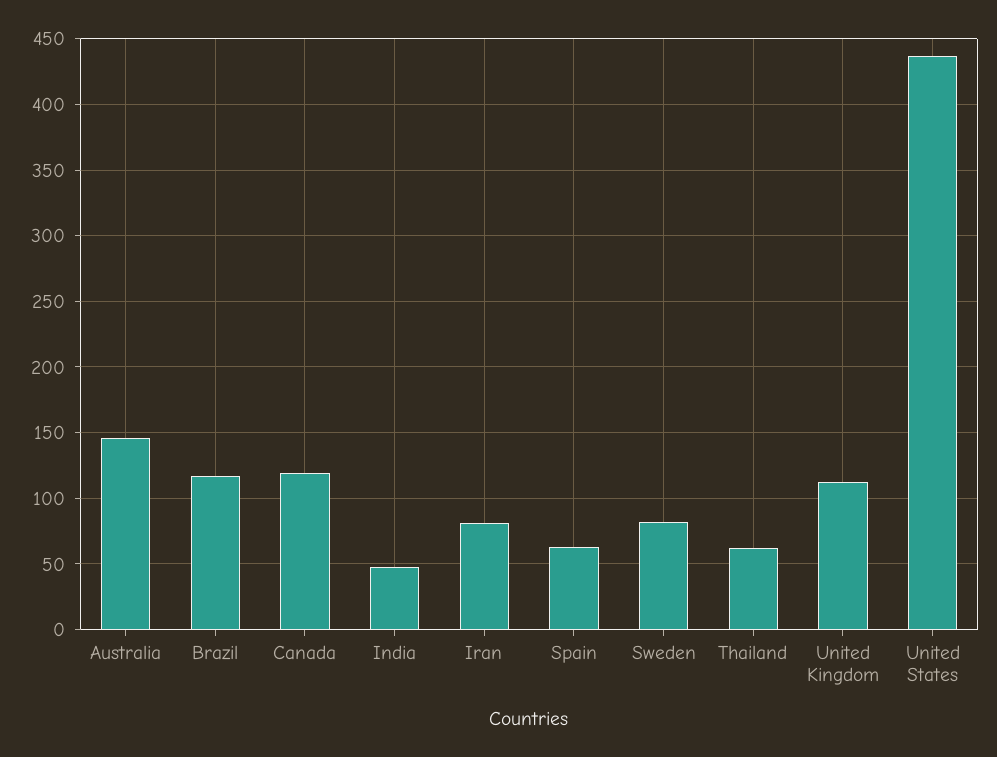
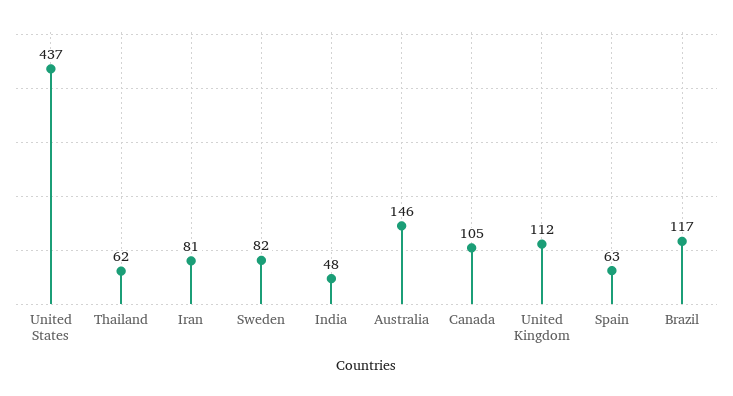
Canada: 120 -> 105

